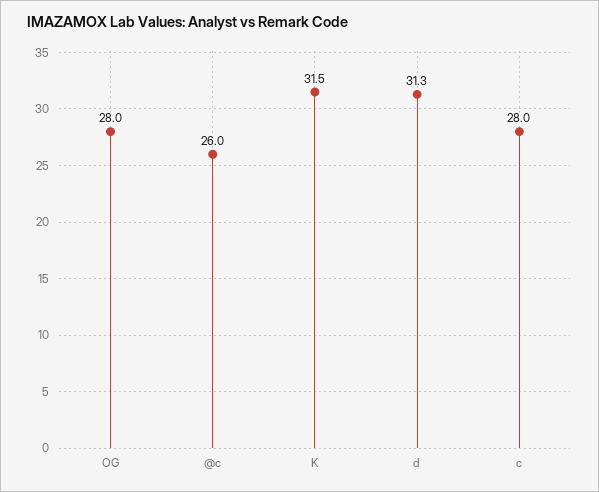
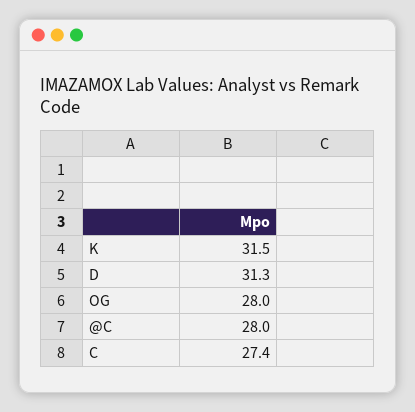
@c: 26 -> 28
c: 28 -> 27.4

